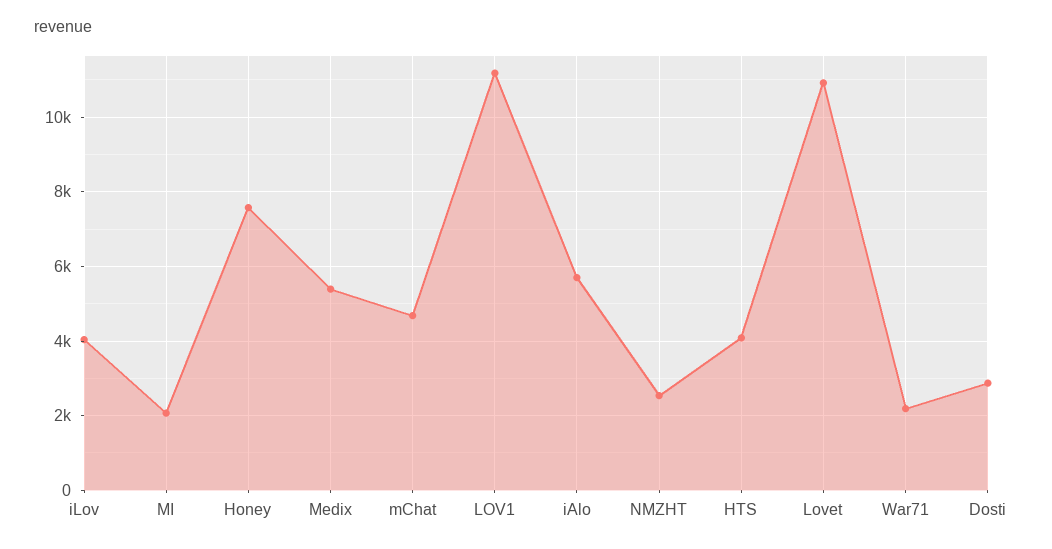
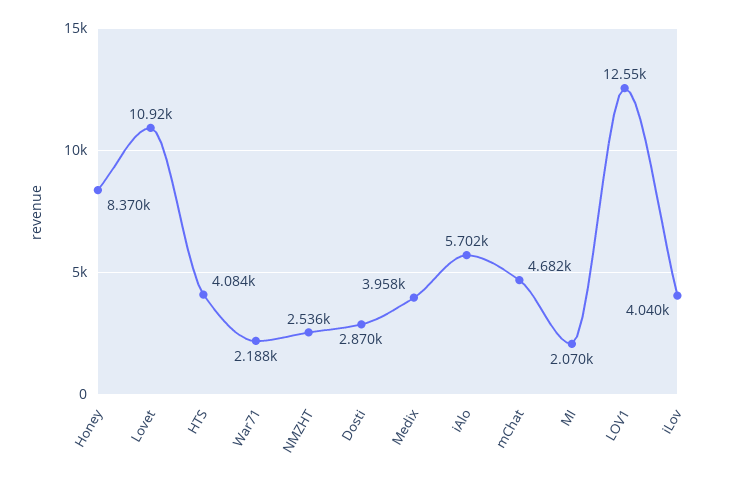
Honey: 7600 -> 8370
Medix: 5400 -> 3958
LOV1: 11200 -> 12550

